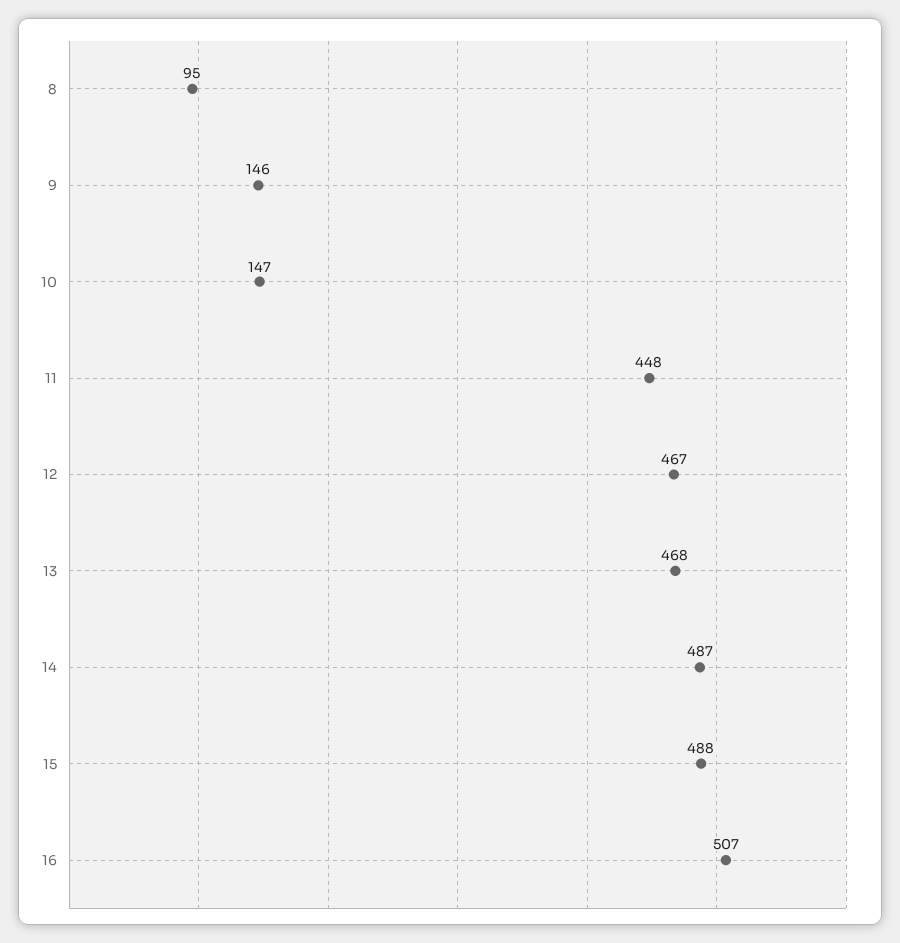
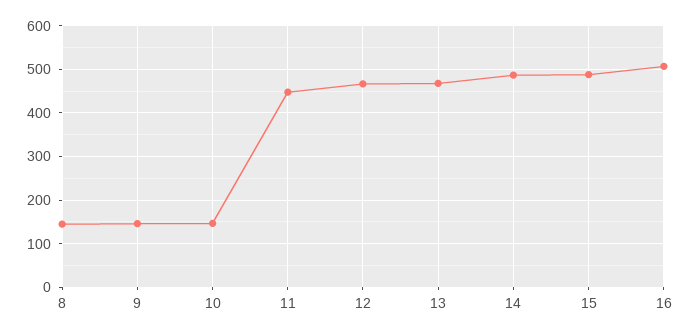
8: 95 -> 140

